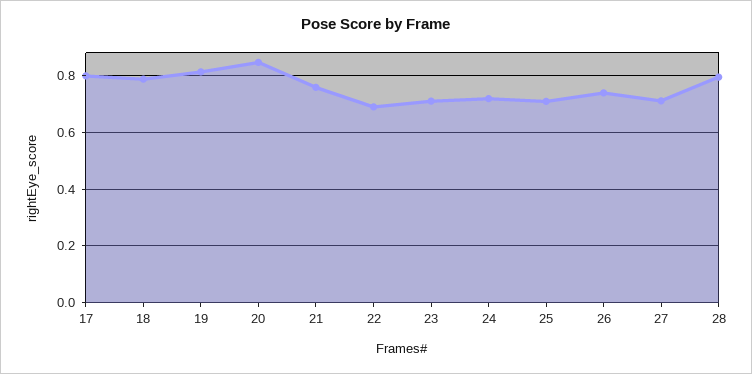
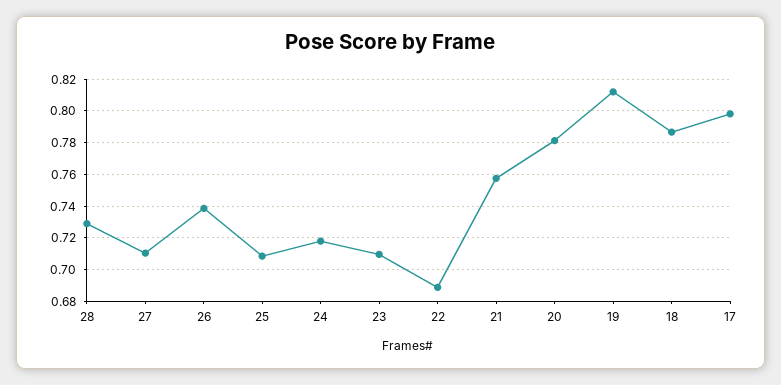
20: 0.85 -> 0.78
28: 0.8 -> 0.73

